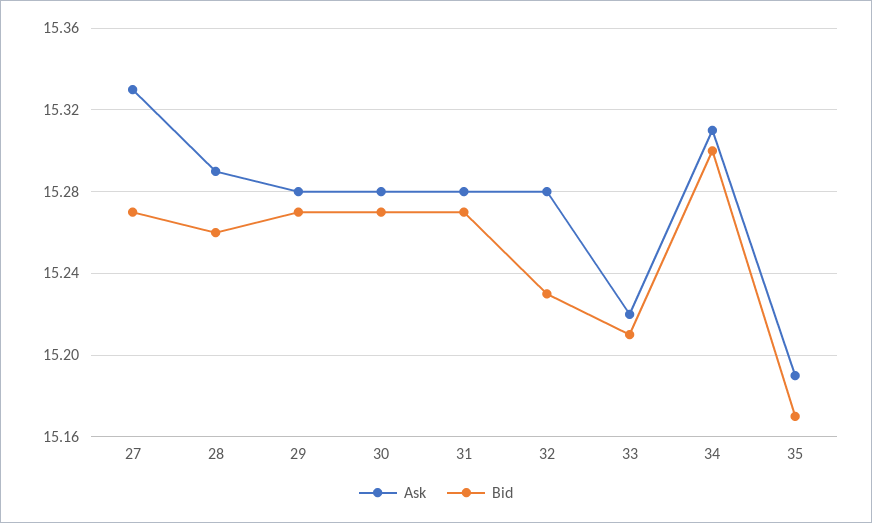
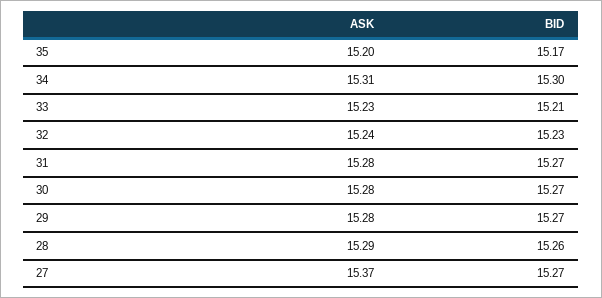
Ask, 27: 15.33 -> 15.37
Ask, 32: 15.28 -> 15.24
Ask, 33: 15.22 -> 15.23
Ask, 35: 15.19 -> 15.2

